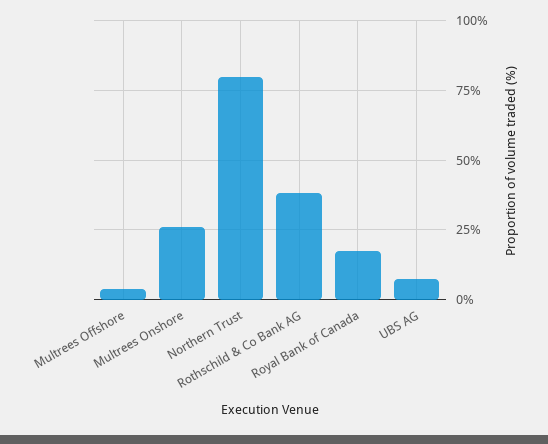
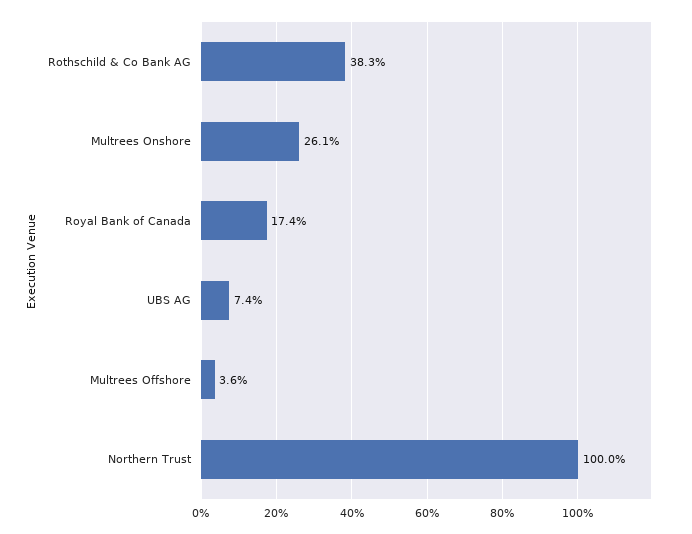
Northern Trust: 80 -> 100

